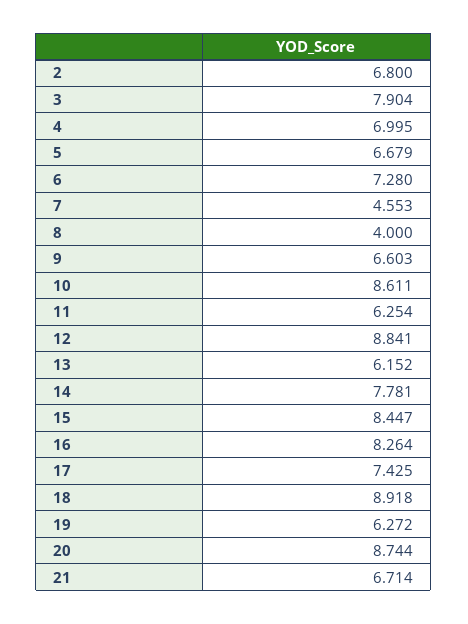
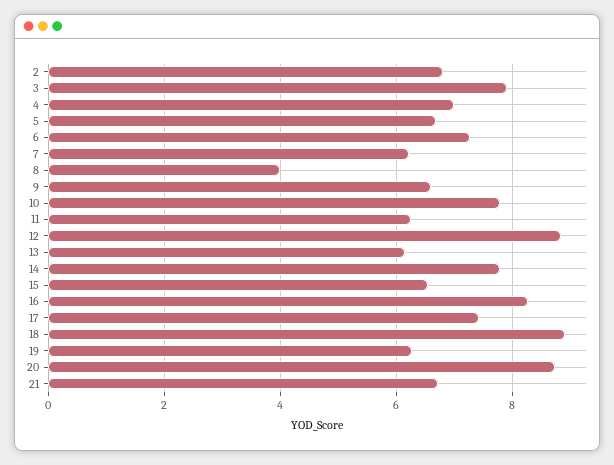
7: 4.553 -> 6.2
10: 8.611 -> 7.8
15: 8.447 -> 6.6

